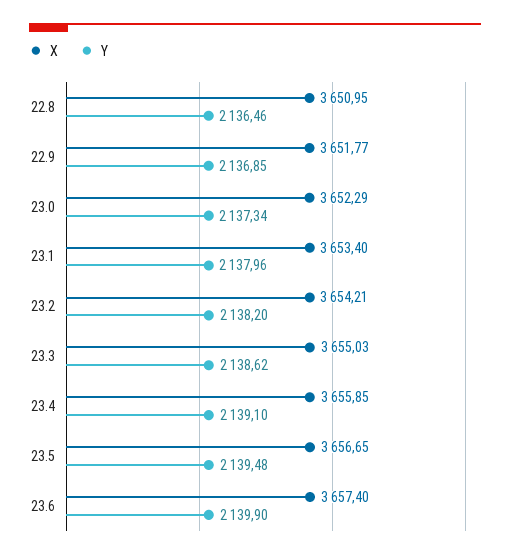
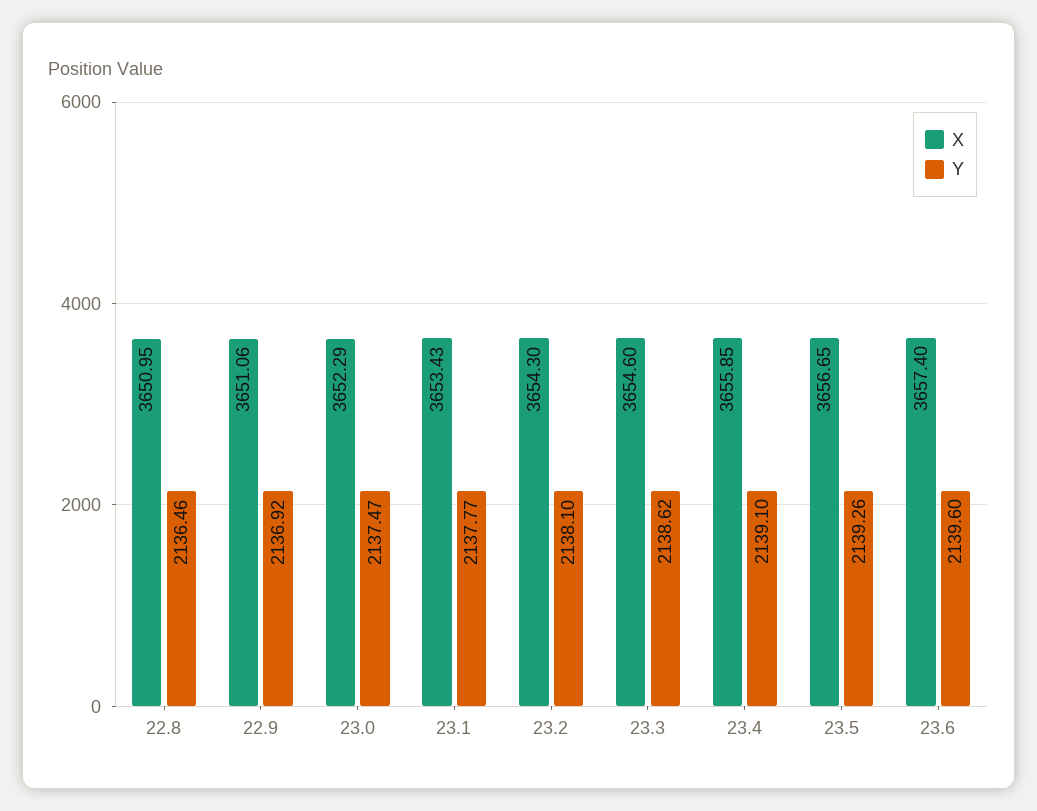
X, 22.9: 3651.77 -> 3651.06
Y, 22.9: 2136.85 -> 2136.92
Y, 23.0: 2137.34 -> 2137.47
X, 23.1: 3653.4 -> 3653.43
Y, 23.1: 2137.96 -> 2137.77
X, 23.2: 3654.21 -> 3654.3
Y, 23.2: 2138.2 -> 2138.1
X, 23.3: 3655.03 -> 3654.6
Y, 23.5: 2139.48 -> 2139.26
Y, 23.6: 2139.9 -> 2139.6

